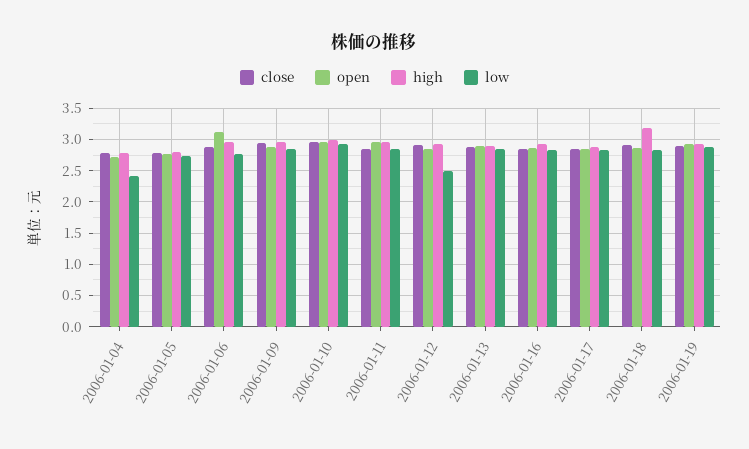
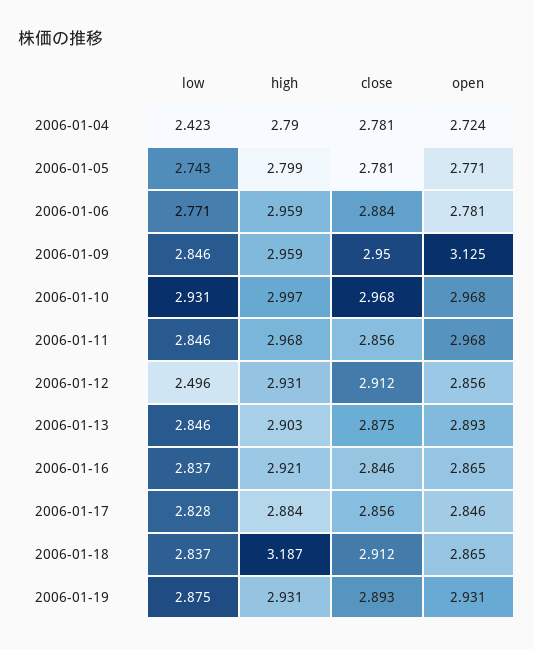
open, 2006-01-06: 3.1 -> 2.781
open, 2006-01-09: 2.9 -> 3.125

